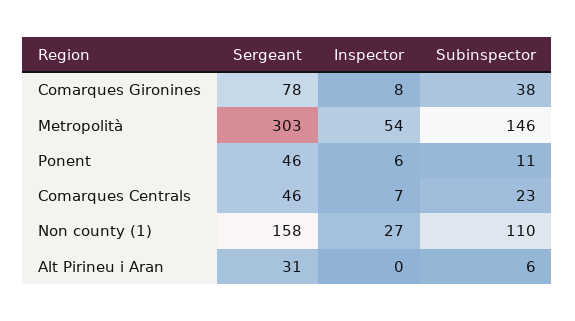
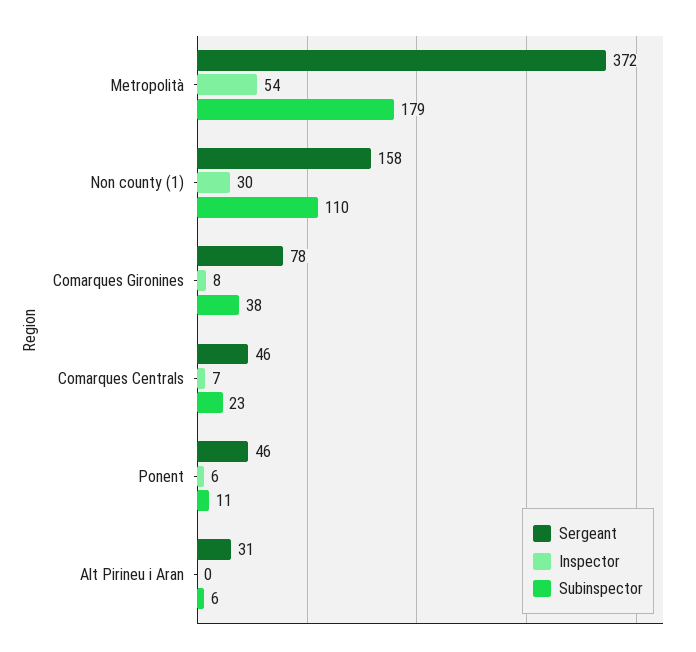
Sergeant, Metropolità: 303 -> 372
Subinspector, Metropolità: 146 -> 179
Inspector, Non county (1): 27 -> 30

